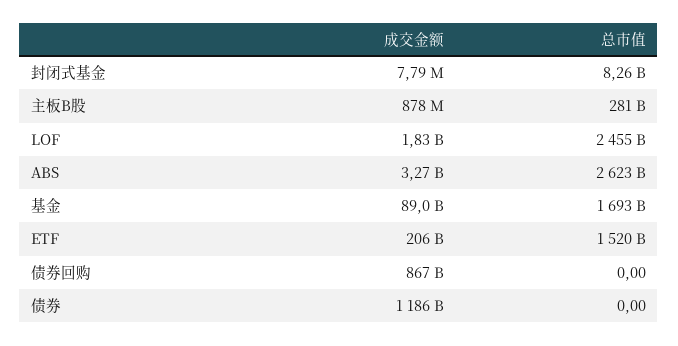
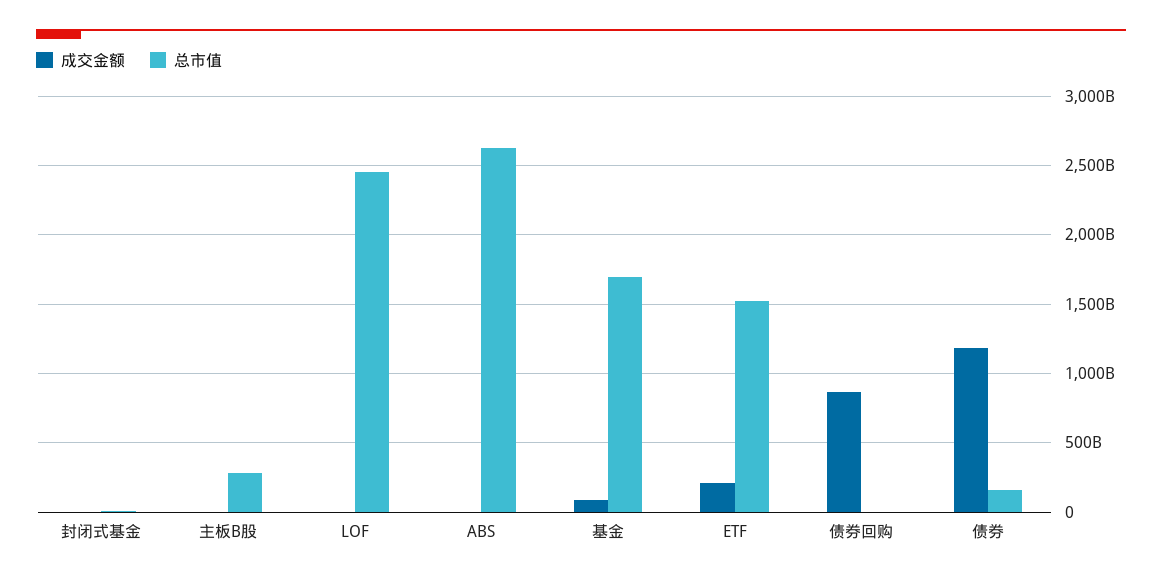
总市值, 债券: 0 -> 150000000000

